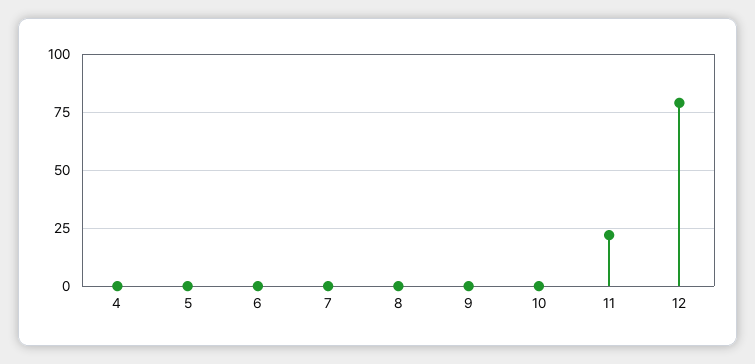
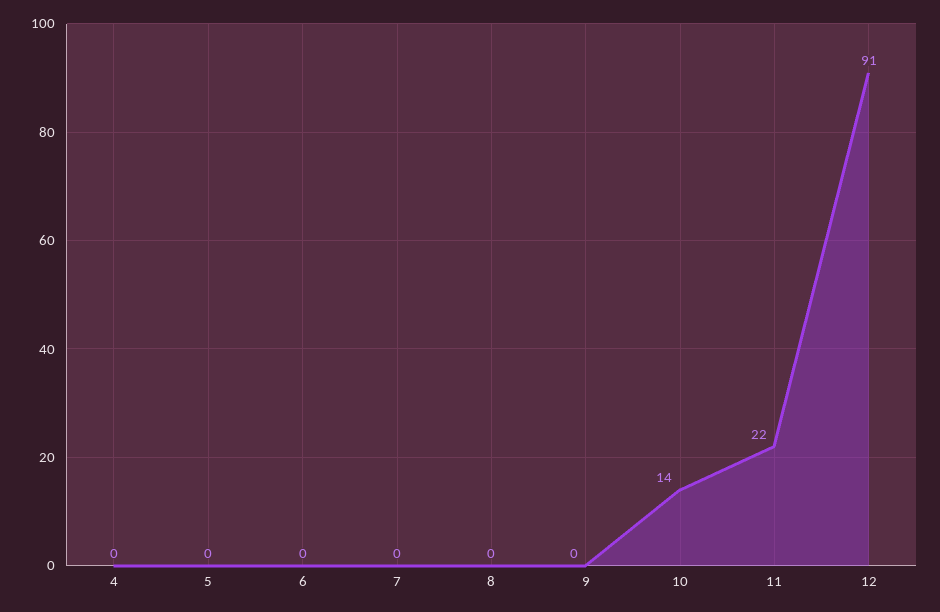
10: 0 -> 14
12: 80 -> 91

